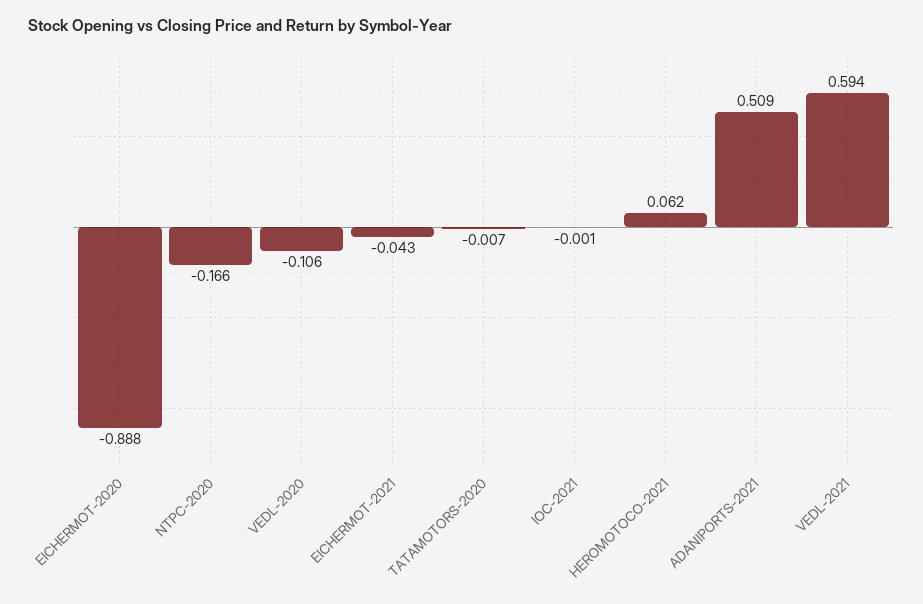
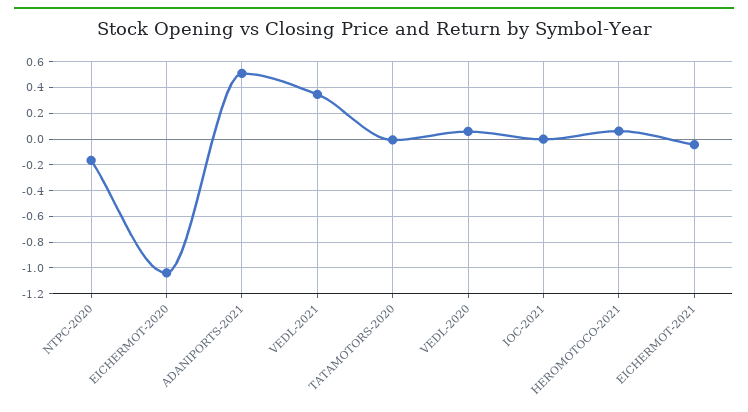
EICHERMOT-2020: -0.888 -> -1.05
VEDL-2020: -0.106 -> 0.05
VEDL-2021: 0.594 -> 0.35

